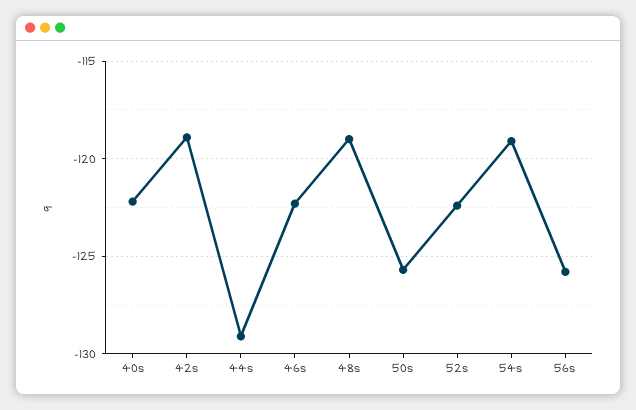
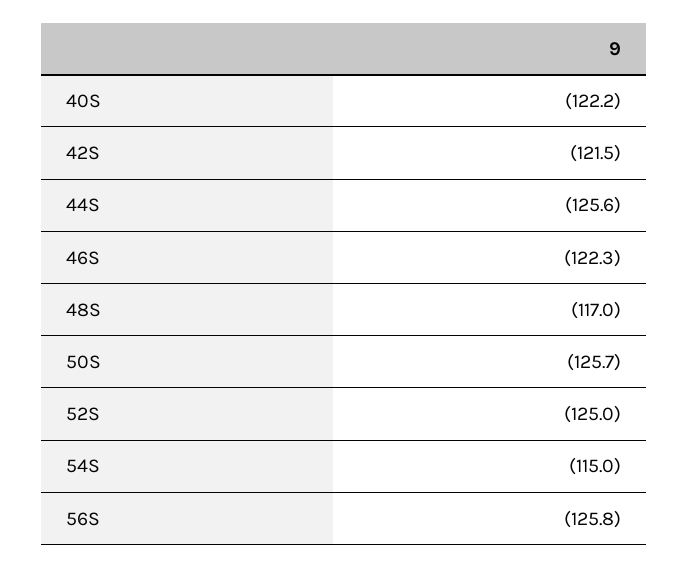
42s: -119 -> -121.5
44s: -129 -> -125.6
48s: -119 -> -117
52s: -122.5 -> -125
54s: -119 -> -115

